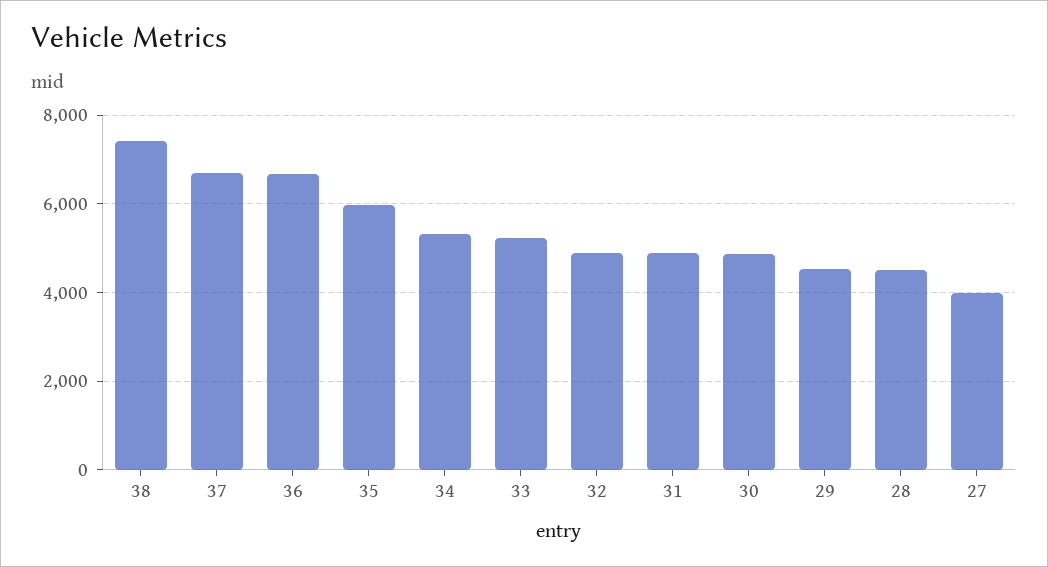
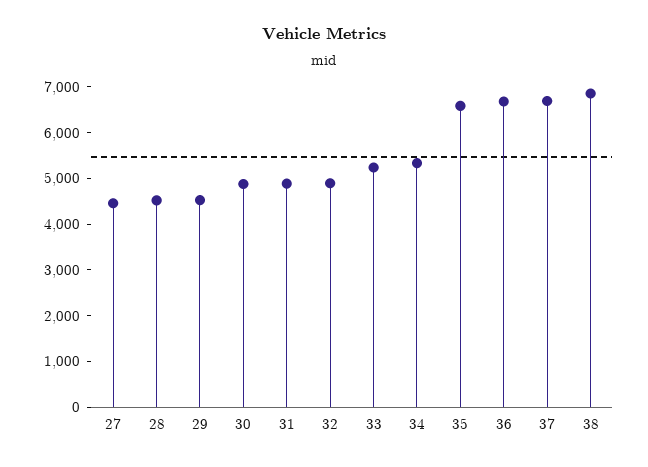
38: 7400 -> 6800
35: 6000 -> 6600
27: 4000 -> 4400

